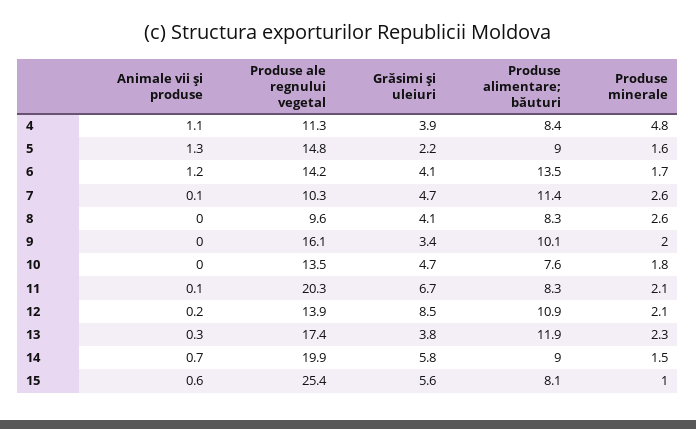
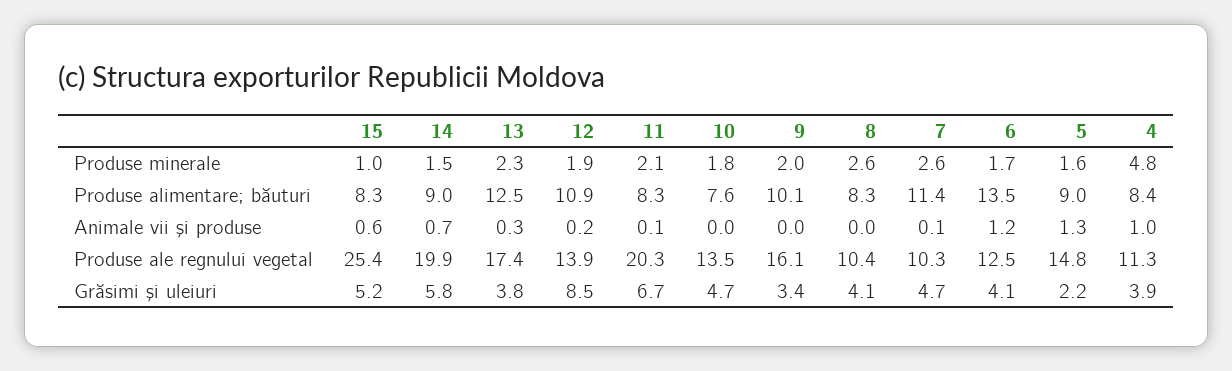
Animale vii şi produse, 4: 1.1 -> 1
Produse ale regnului vegetal, 6: 14.2 -> 12.5
Produse ale regnului vegetal, 8: 9.6 -> 10.4
Produse minerale, 12: 2.1 -> 1.9
Produse alimentare; băuturi, 13: 11.9 -> 12.5
Grăsimi şi uleiuri, 15: 5.6 -> 5.2
Produse alimentare; băuturi, 15: 8.1 -> 8.3

